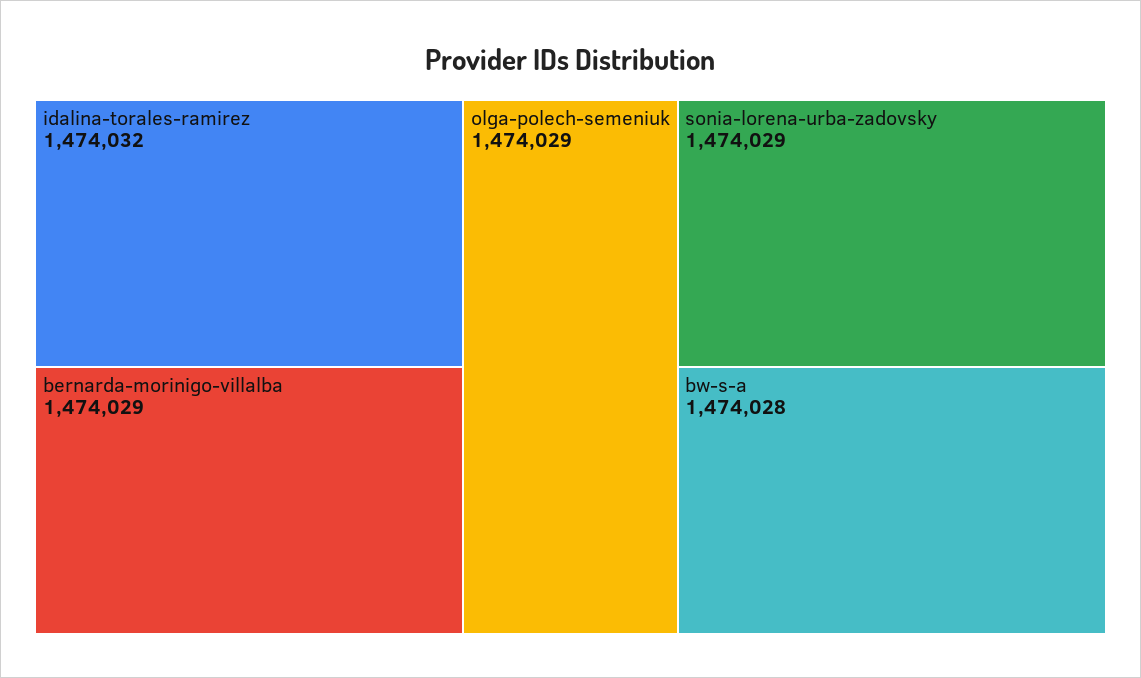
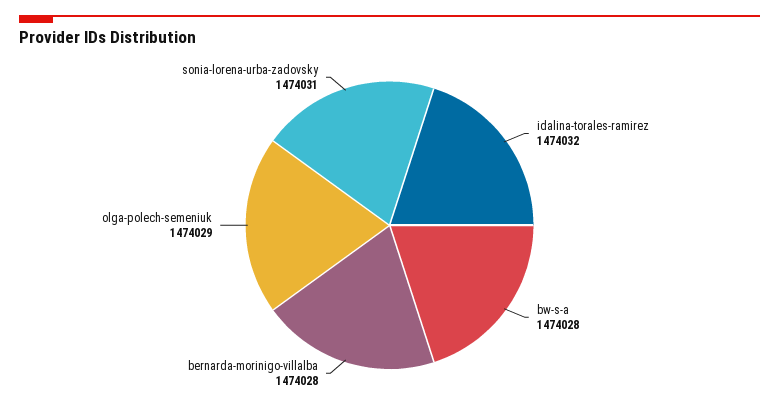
bernarda-morinigo-villalba: 1474029 -> 1474028
sonia-lorena-urba-zadovsky: 1474029 -> 1474031

